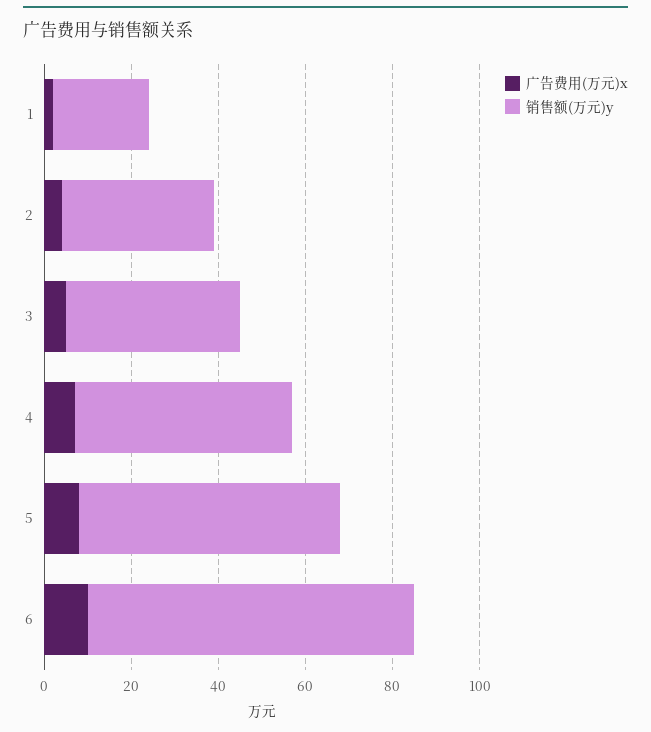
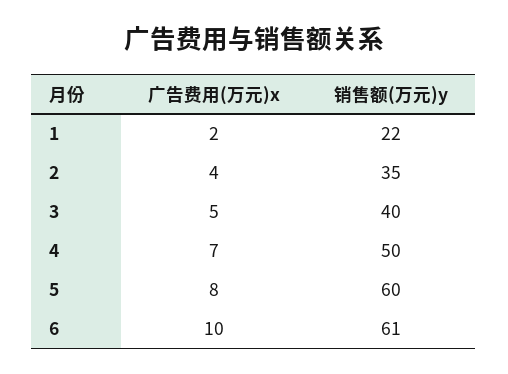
销售额(万元)y, 6: 75 -> 61

